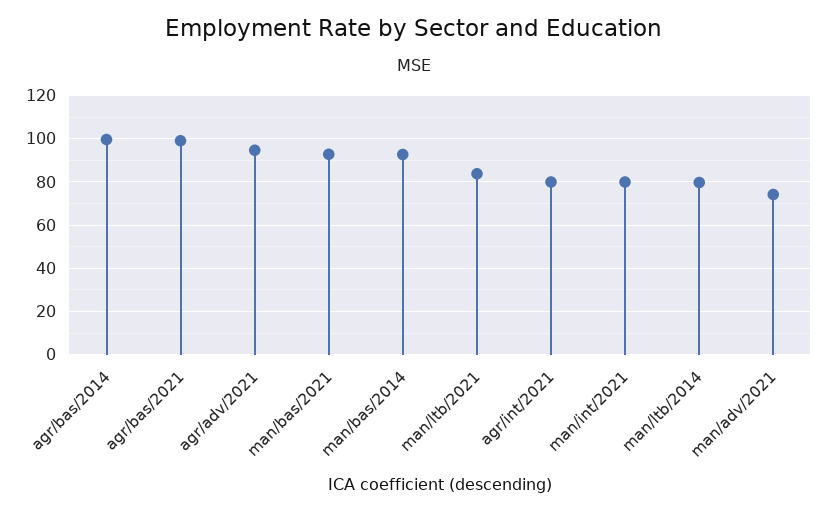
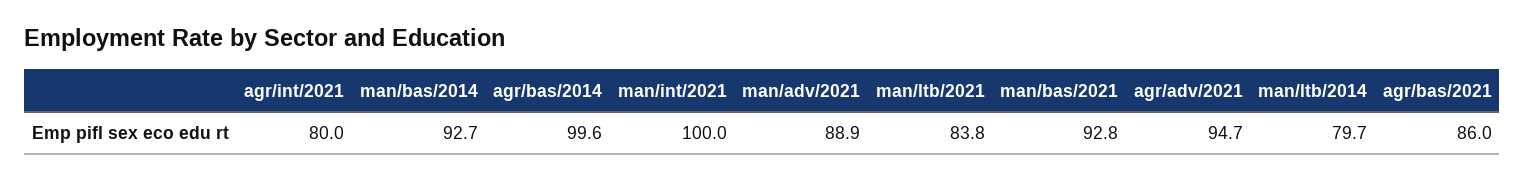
agr/bas/2021: 100 -> 86
man/int/2021: 80 -> 100
man/adv/2021: 75 -> 88.9

